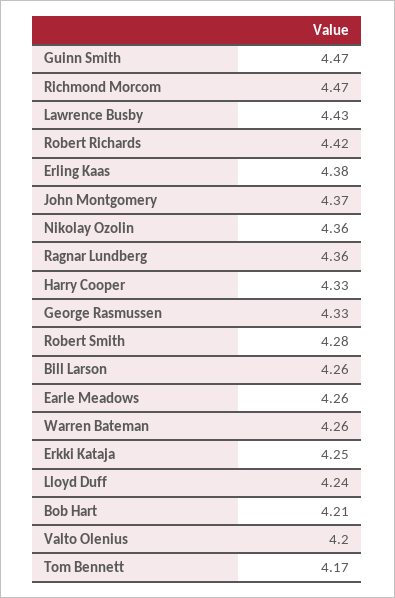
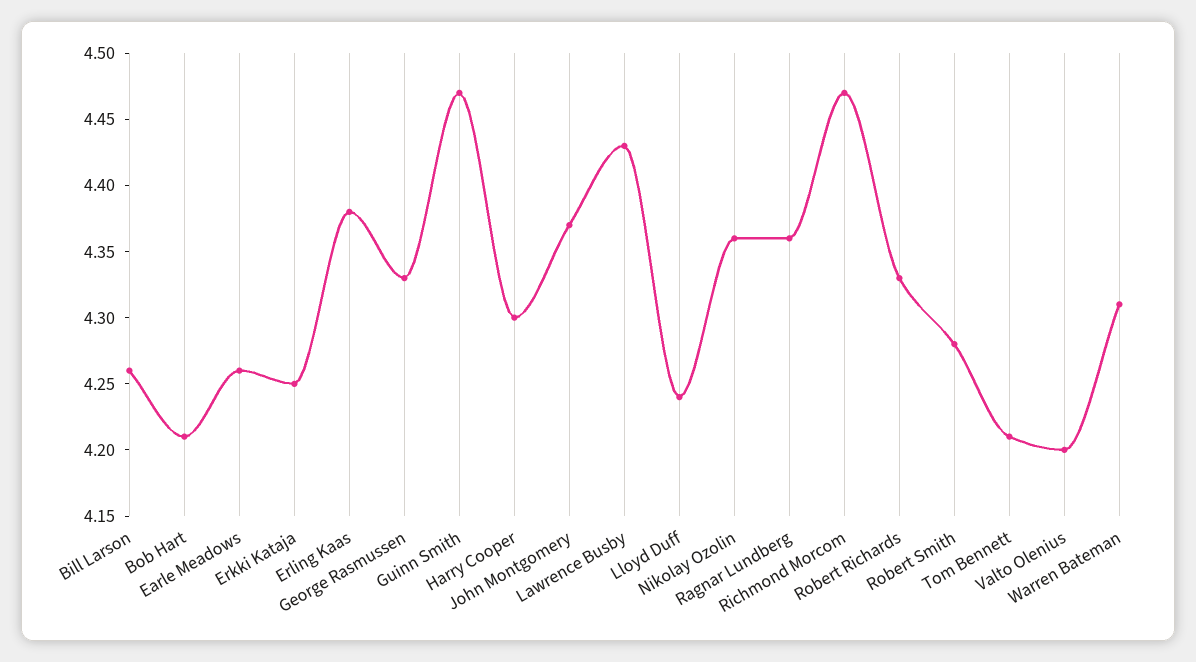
Robert Richards: 4.42 -> 4.33
Harry Cooper: 4.33 -> 4.3
Warren Bateman: 4.26 -> 4.31
Tom Bennett: 4.17 -> 4.21

